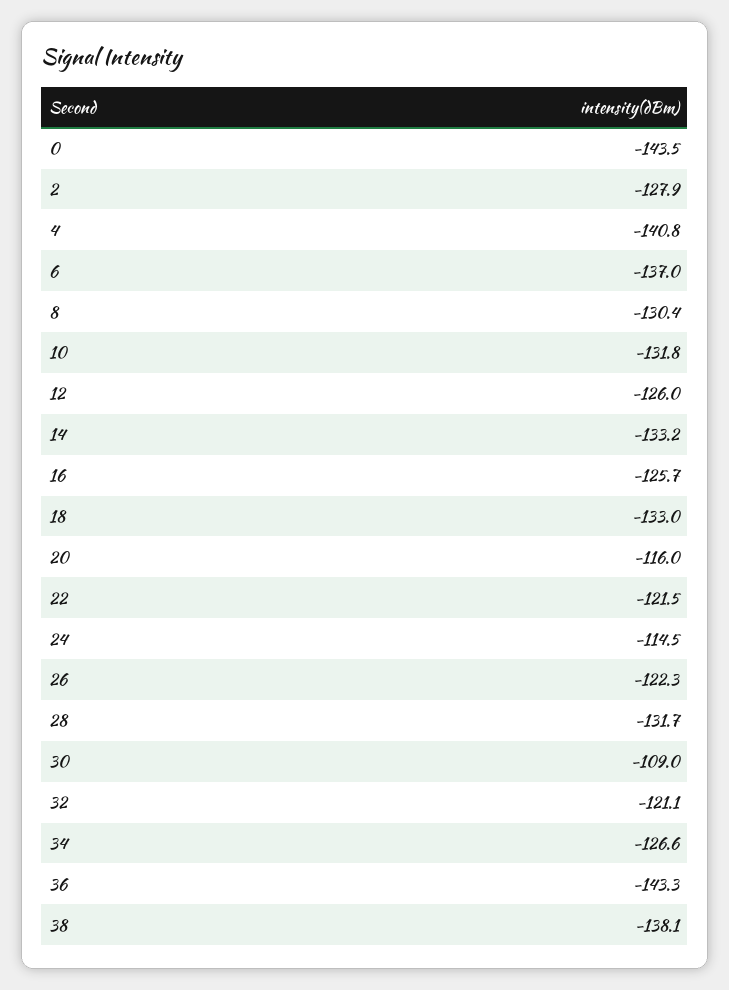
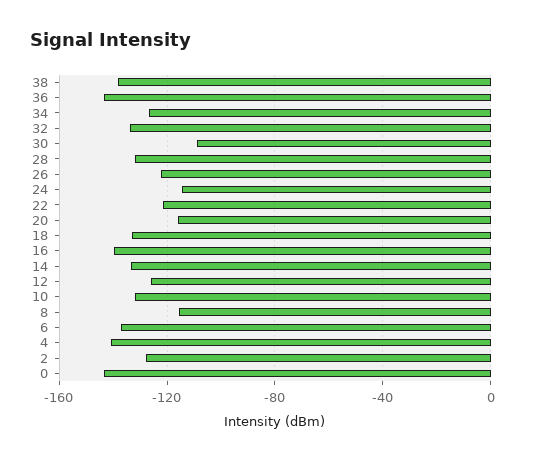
8: -130.4 -> -115
16: -125.7 -> -140
32: -121.1 -> -135

